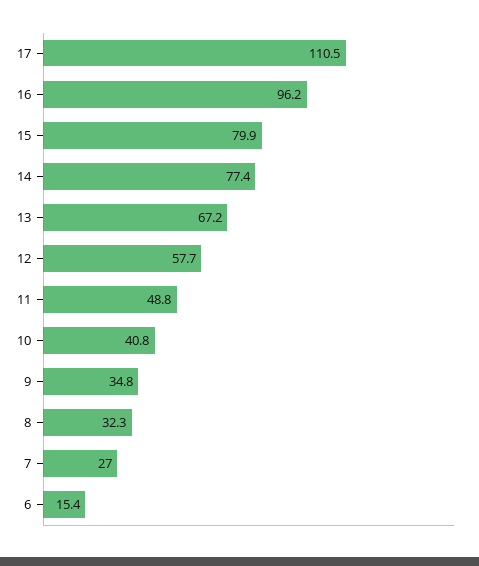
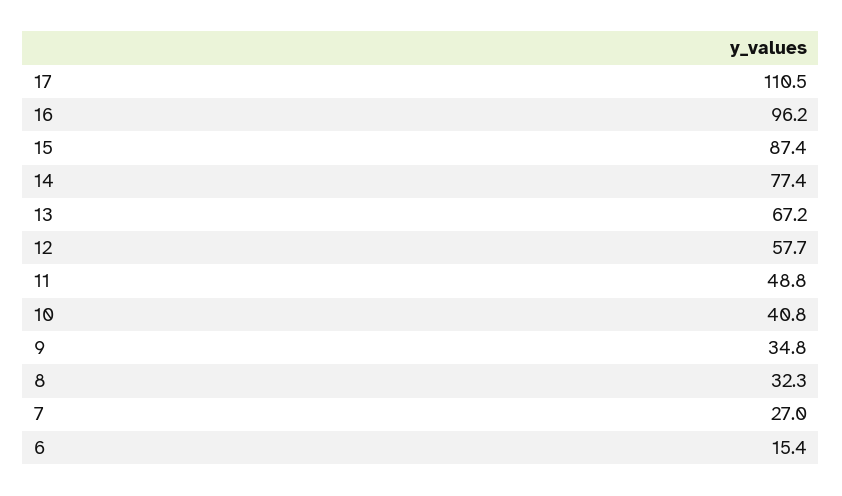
15: 79.9 -> 87.4

